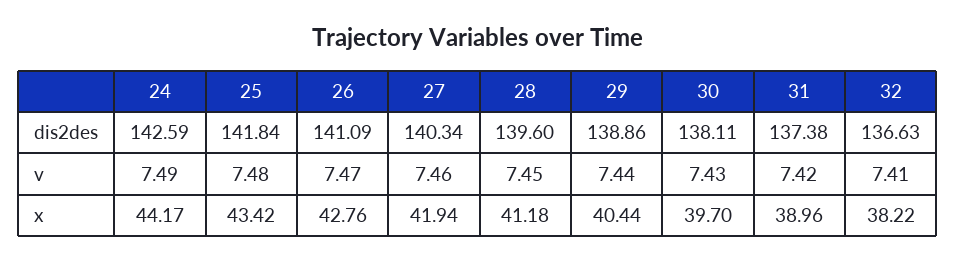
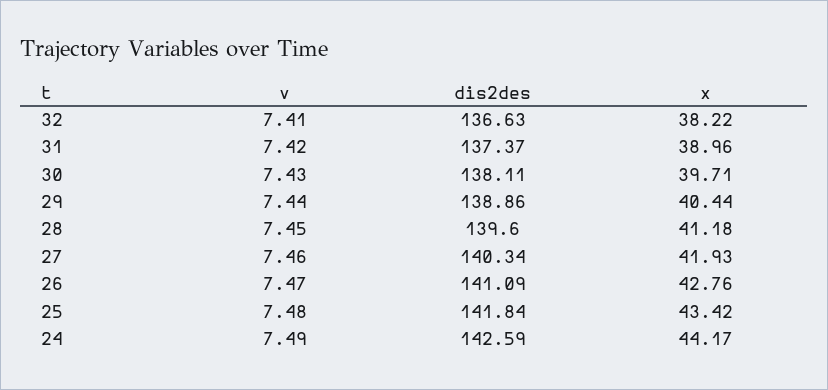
31, dis2des: 137.38 -> 137.37
27, x: 41.94 -> 41.93
30, x: 39.7 -> 39.71

